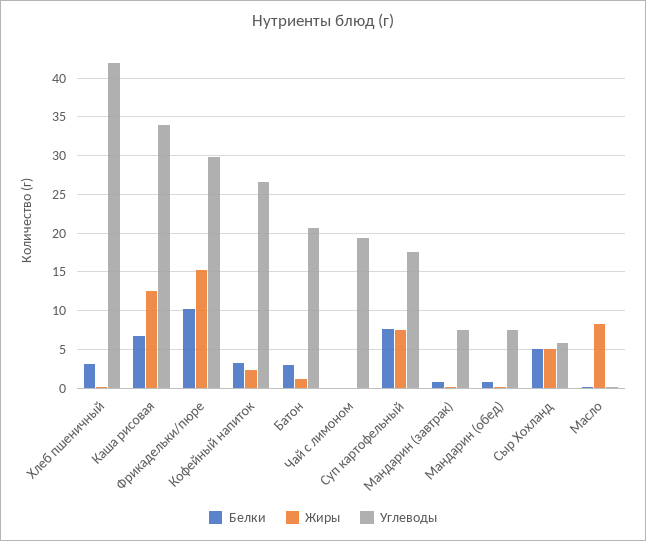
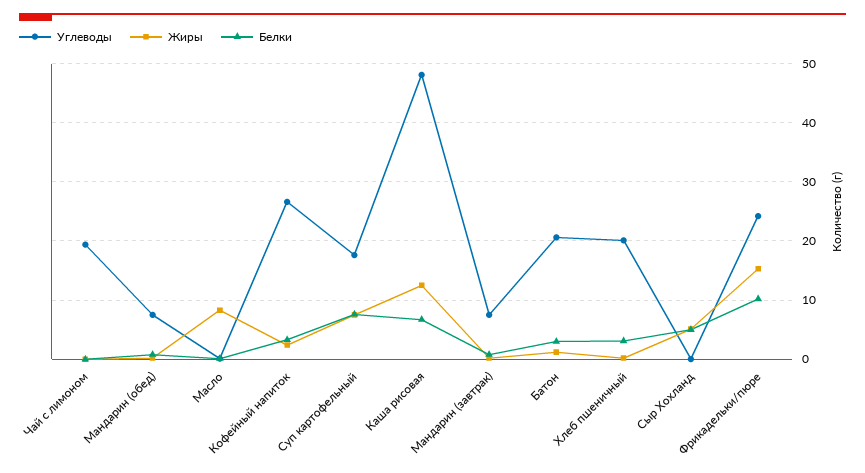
Углеводы, Хлеб пшеничный: 42 -> 20
Углеводы, Каша рисовая: 34 -> 48
Углеводы, Фрикадельки/пюре: 30 -> 24
Углеводы, Сыр Хохланд: 6 -> 0

